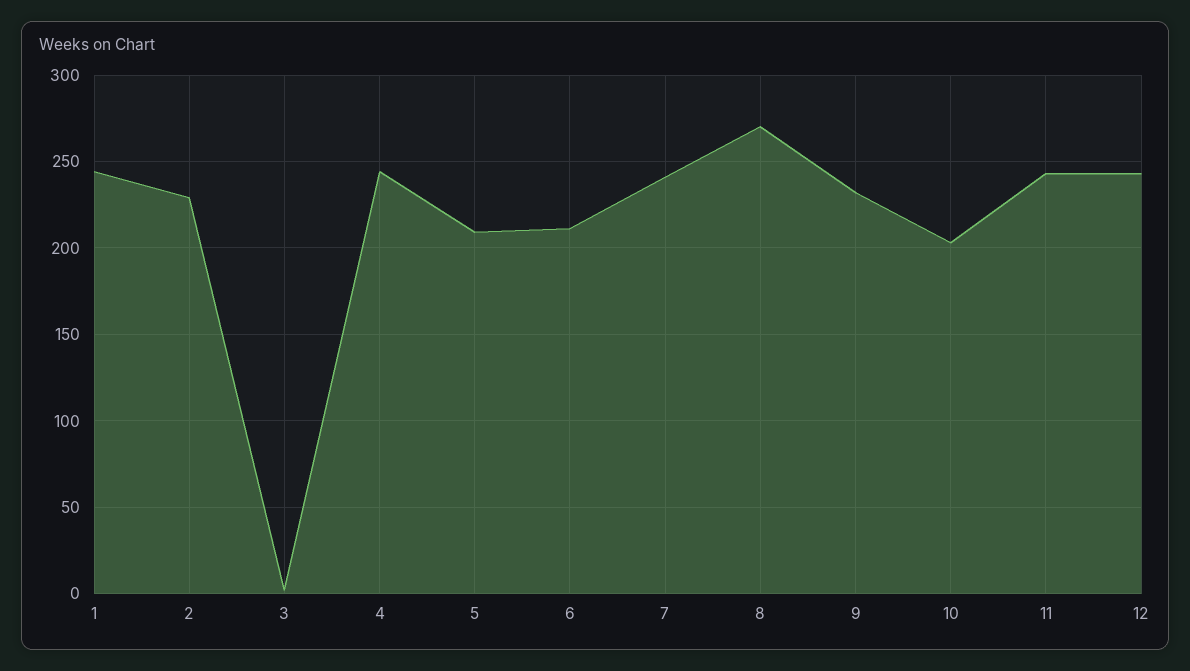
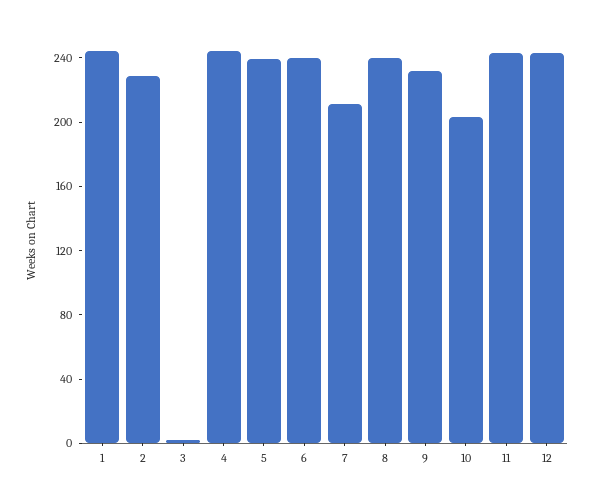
5: 210 -> 240
6: 210 -> 240
7: 240 -> 210
8: 270 -> 240

